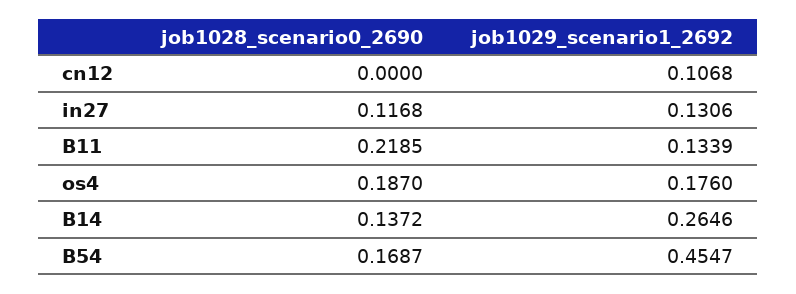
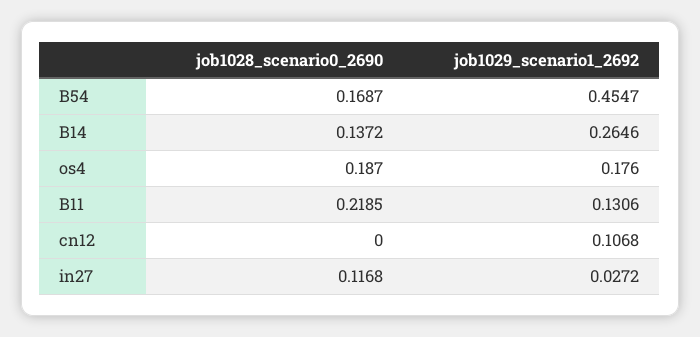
job1029_scenario1_2692, in27: 0.1306 -> 0.0272
job1029_scenario1_2692, B11: 0.1339 -> 0.1306

